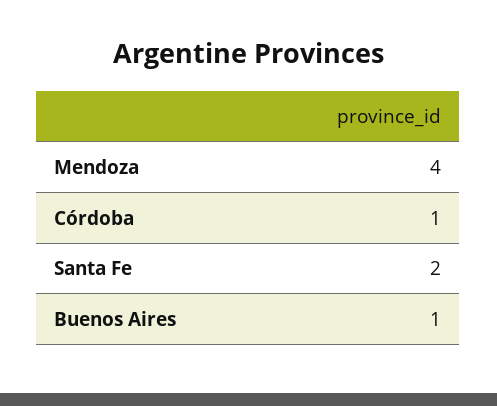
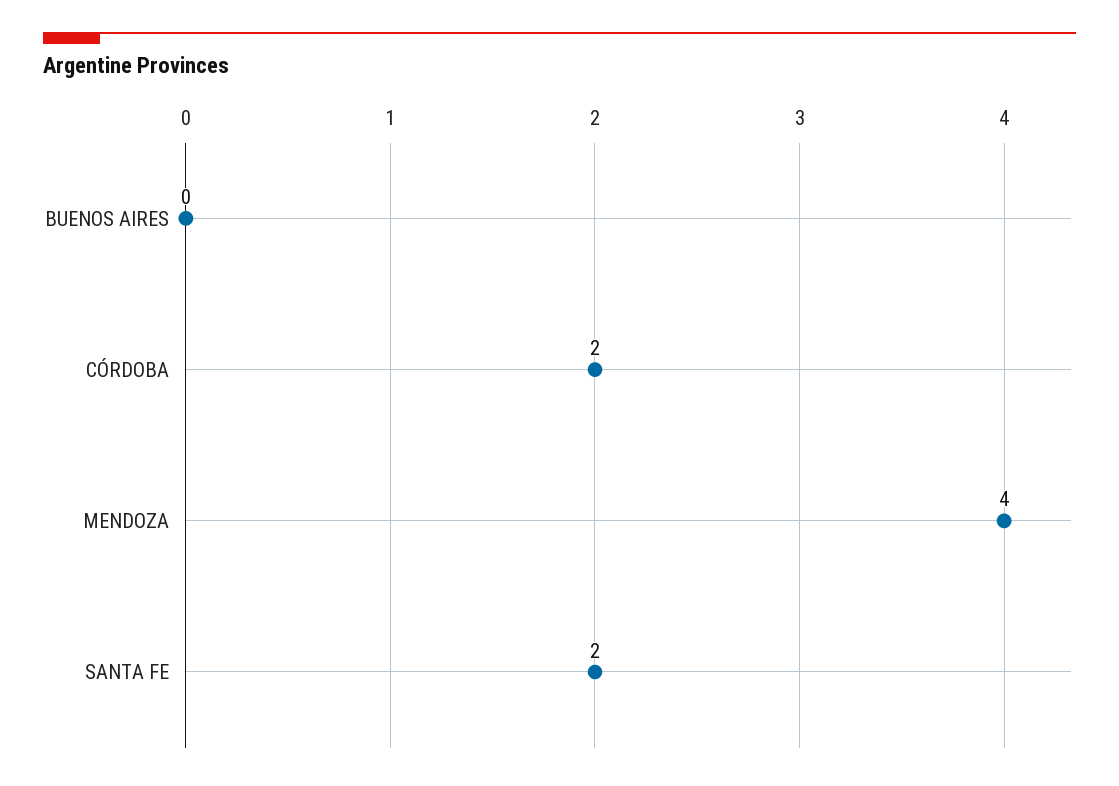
Córdoba: 1 -> 2
Buenos Aires: 1 -> 0

